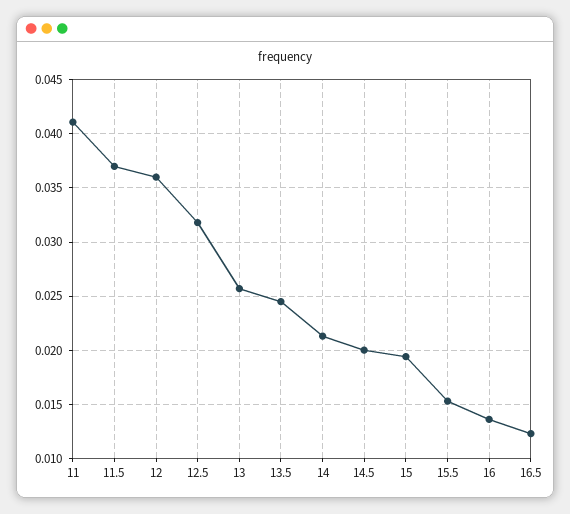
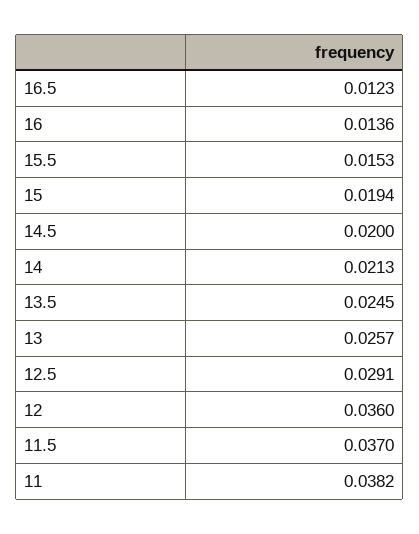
11: 0.041 -> 0.0382
12.5: 0.032 -> 0.0291

